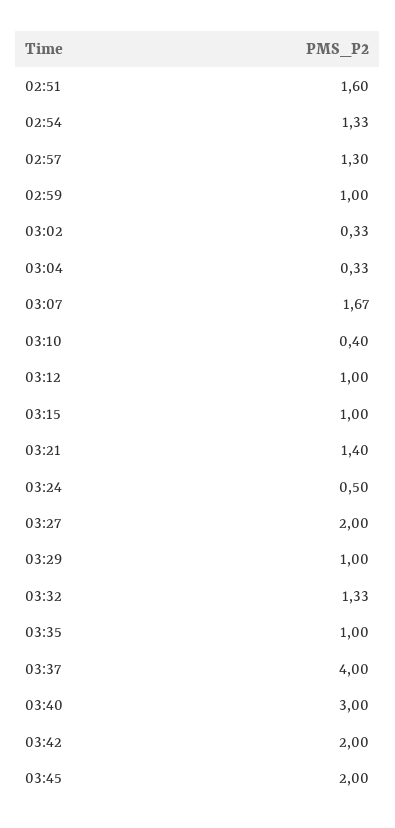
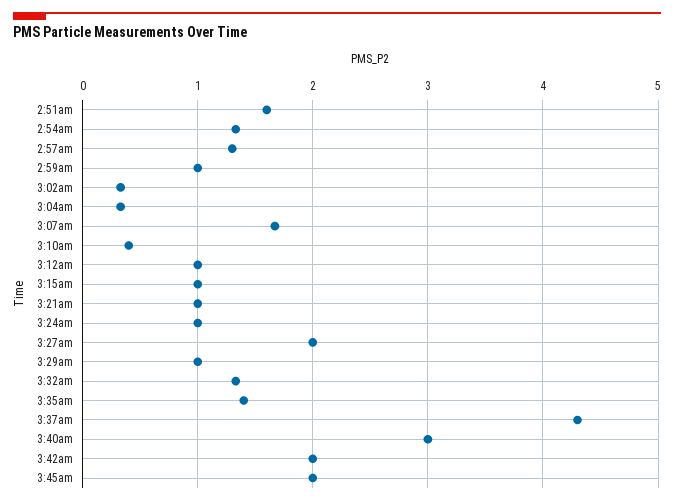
03:21: 1.4 -> 1
03:24: 0.5 -> 1
03:35: 1 -> 1.4
03:37: 4 -> 4.3

